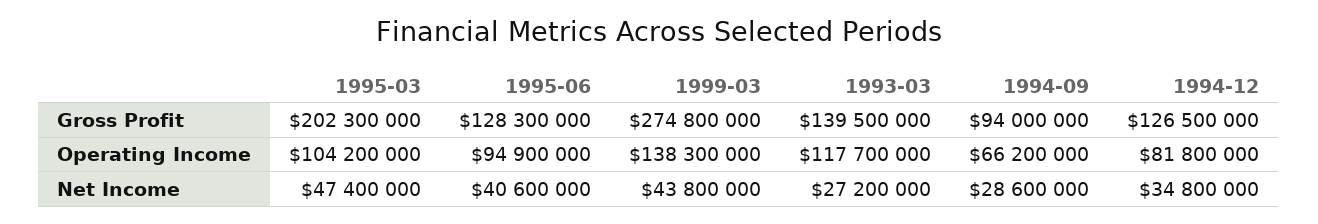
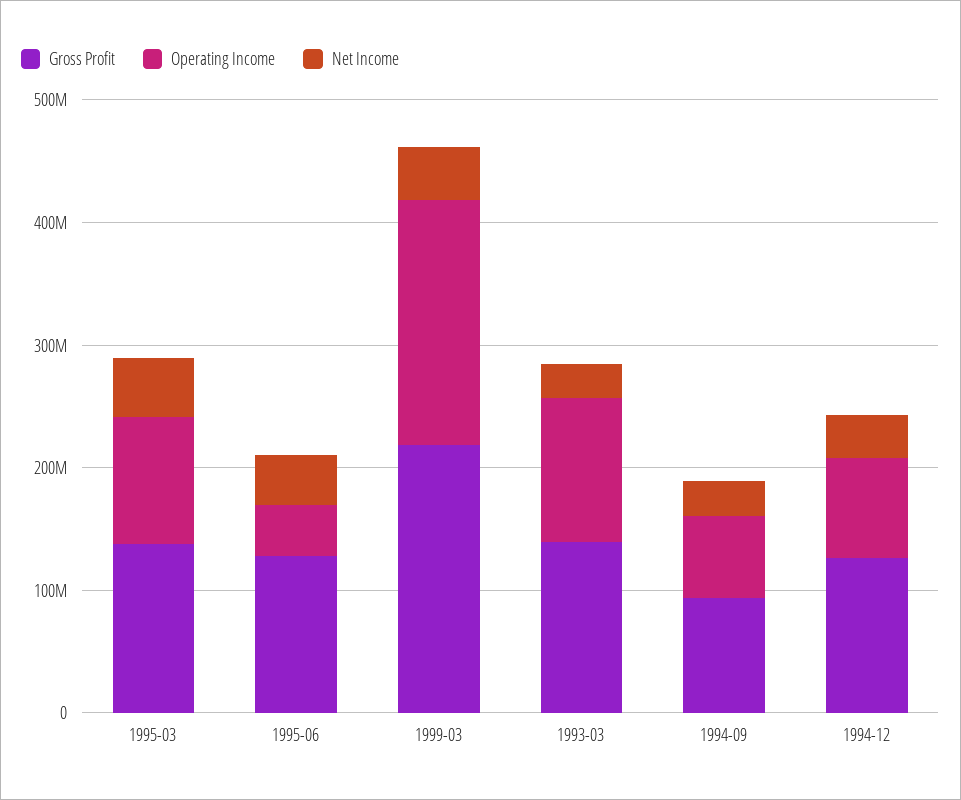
Gross Profit, 1995-03: 202300000 -> 140000000
Gross Profit, 1999-03: 274800000 -> 220000000
Operating Income, 1995-06: 94900000 -> 40000000
Operating Income, 1999-03: 138300000 -> 200000000

